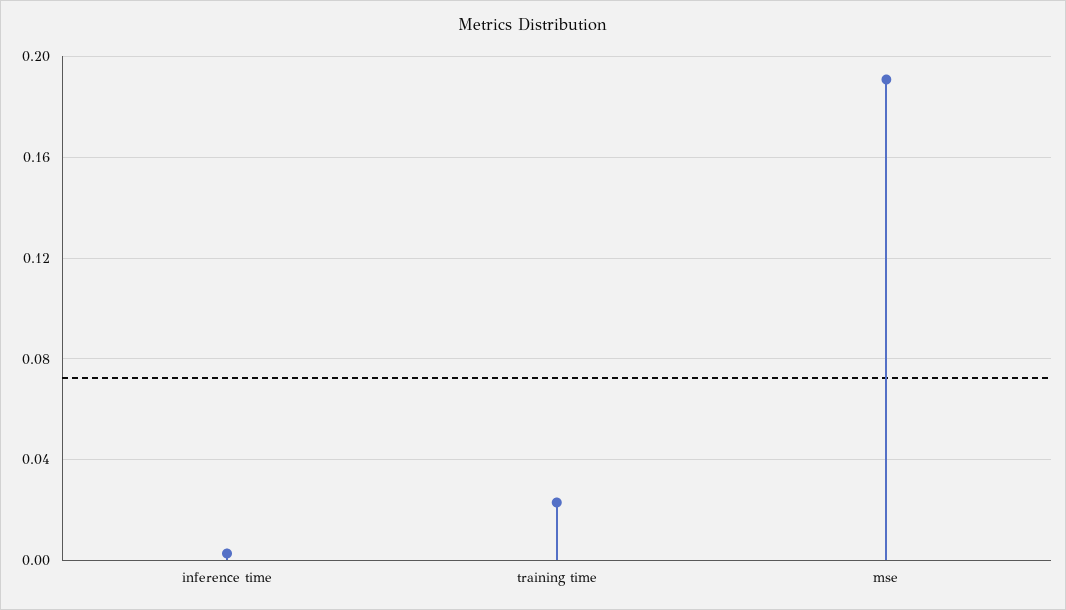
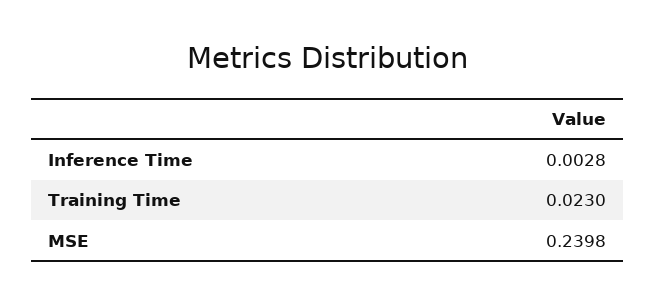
mse: 0.19 -> 0.2398

